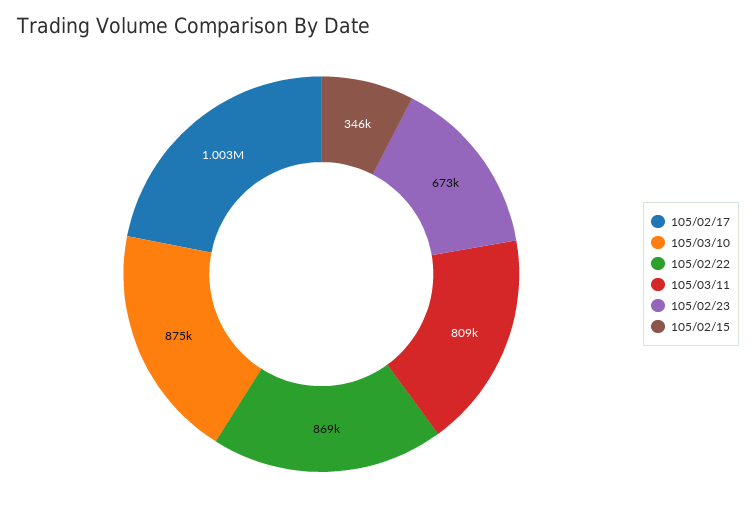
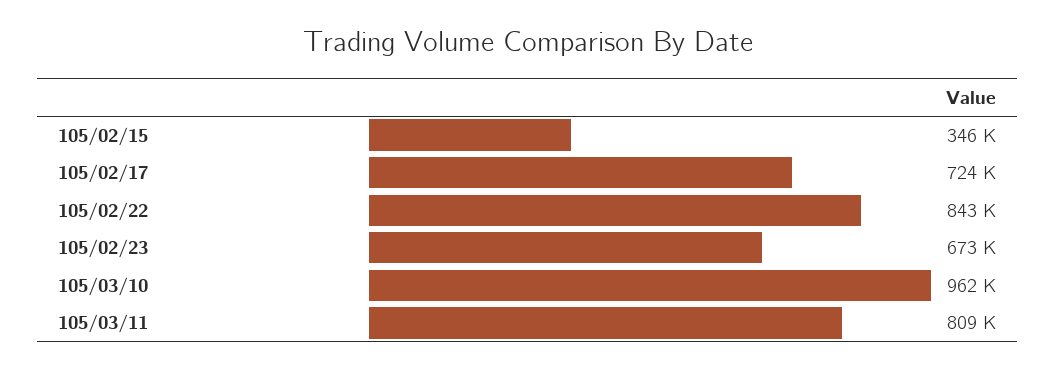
105/02/17: 1003000 -> 724000
105/03/10: 875000 -> 962000
105/02/22: 869000 -> 843000

